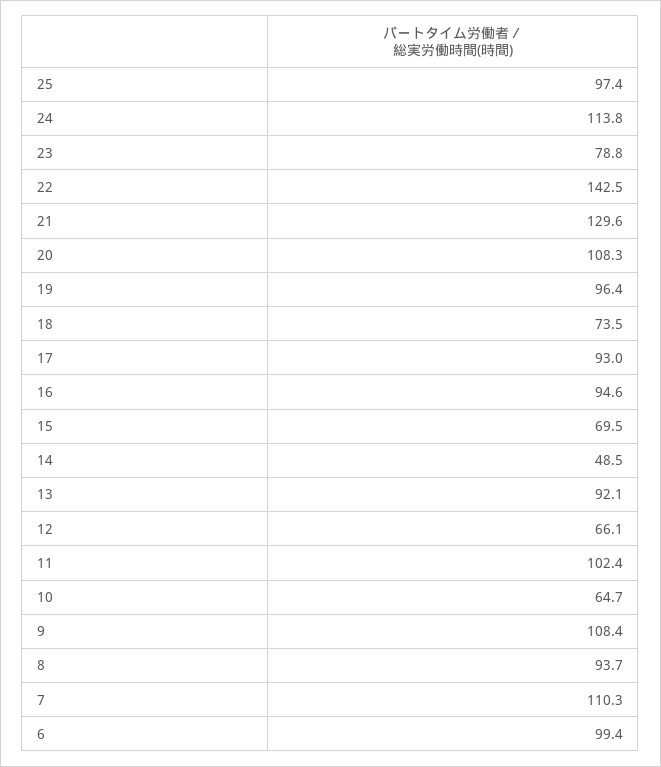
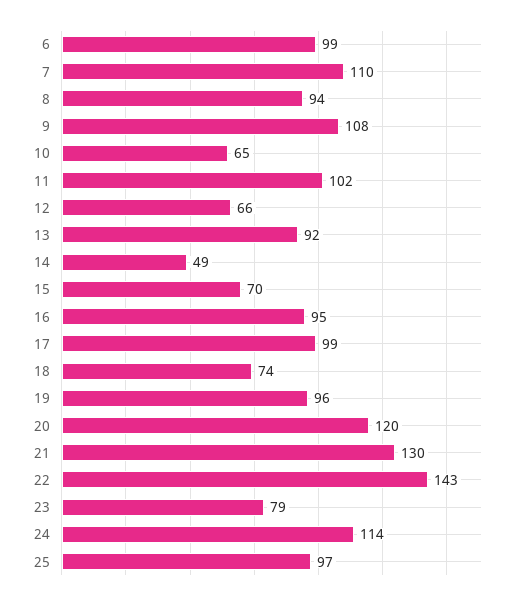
20: 108.3 -> 120
17: 93 -> 99

